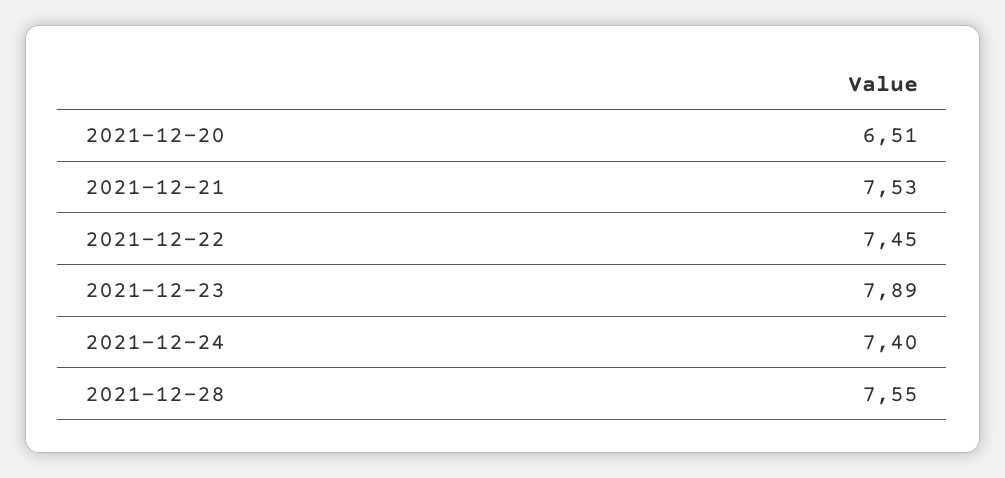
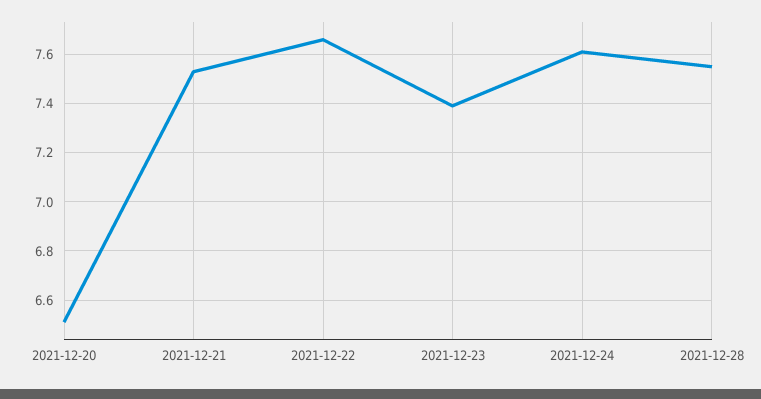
2021-12-22: 7.45 -> 7.65
2021-12-23: 7.89 -> 7.4
2021-12-24: 7.4 -> 7.6

